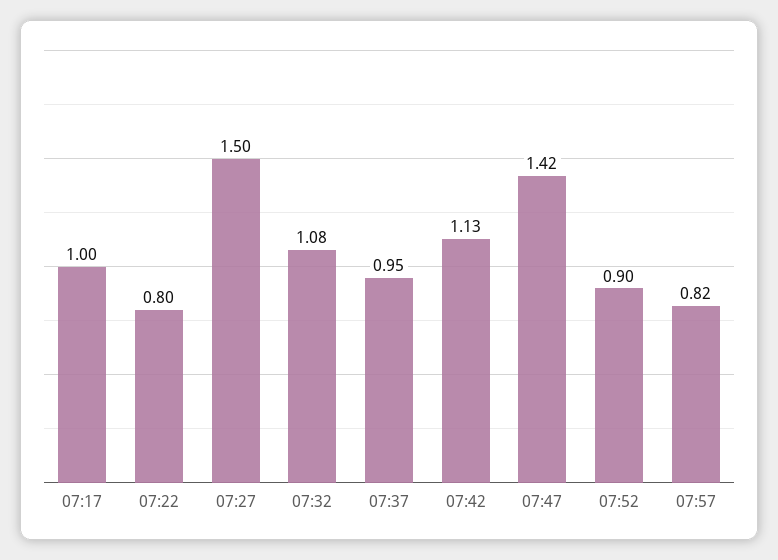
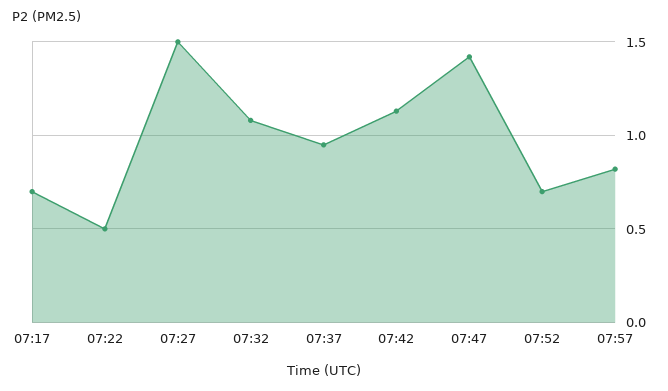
07:17: 1 -> 0.7
07:22: 0.8 -> 0.5
07:52: 0.9 -> 0.7

